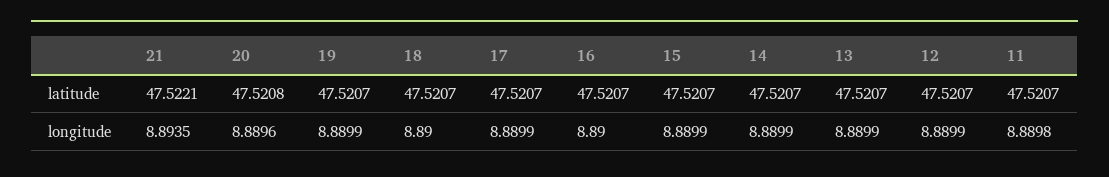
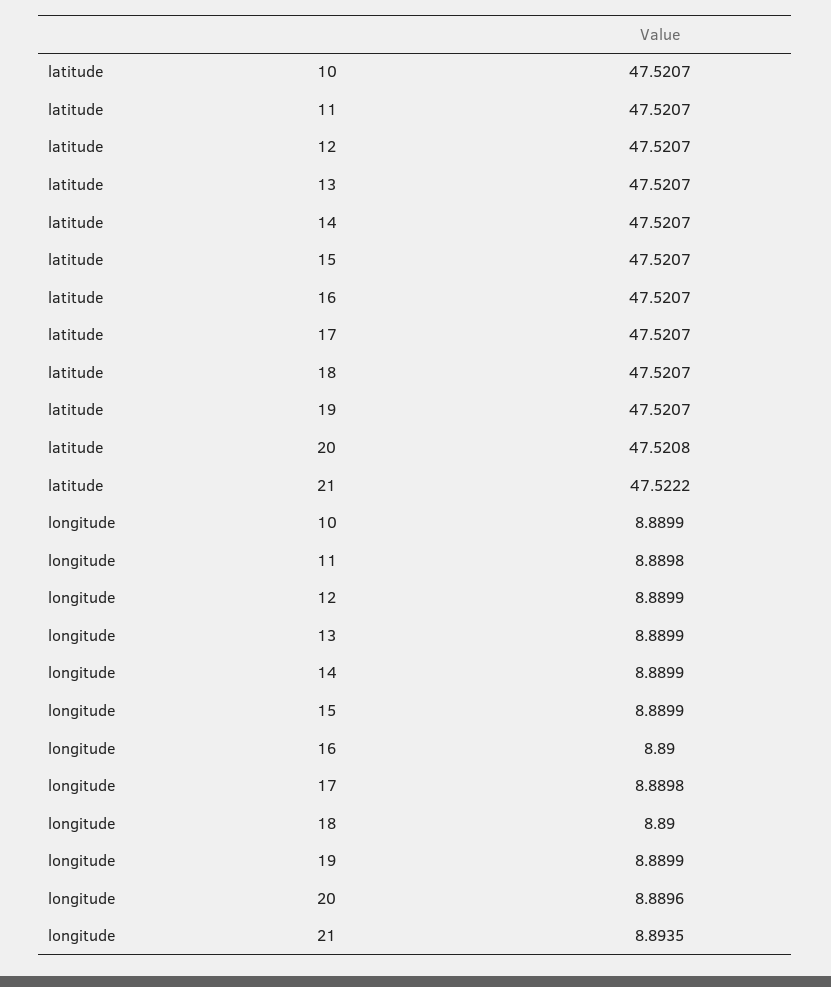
21, latitude: 47.5221 -> 47.5222
17, longitude: 8.8899 -> 8.8898
10, latitude: none -> 47.5207
10, longitude: none -> 8.8899

